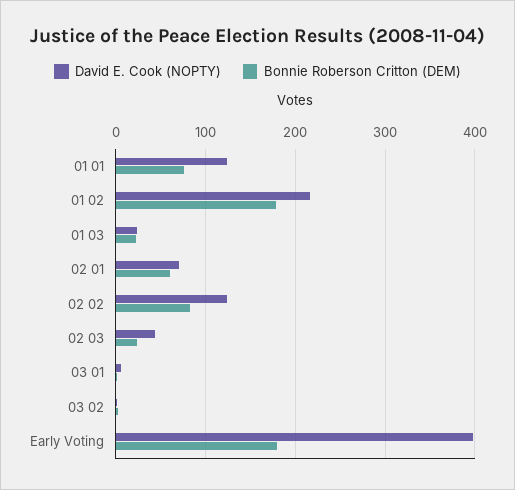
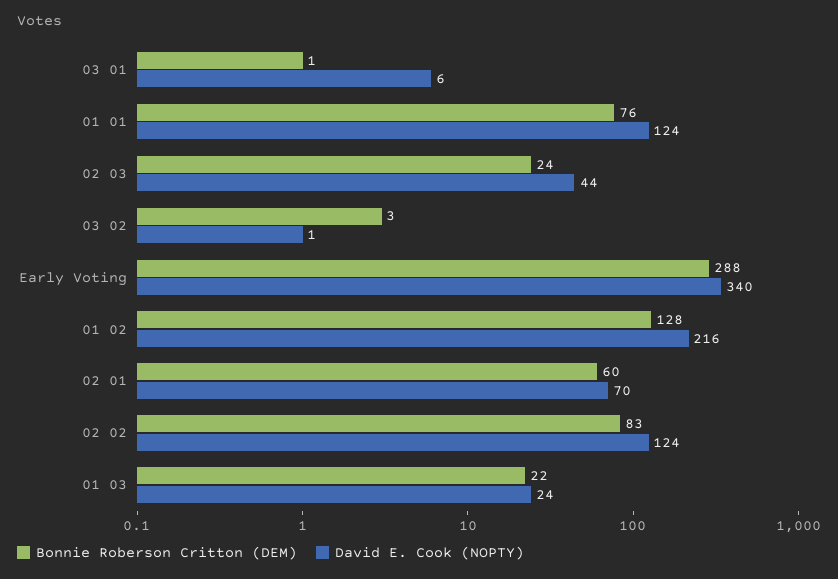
Bonnie Roberson Critton (DEM), 01 02: 180 -> 128
David E. Cook (NOPTY), Early Voting: 400 -> 340
Bonnie Roberson Critton (DEM), Early Voting: 180 -> 288

